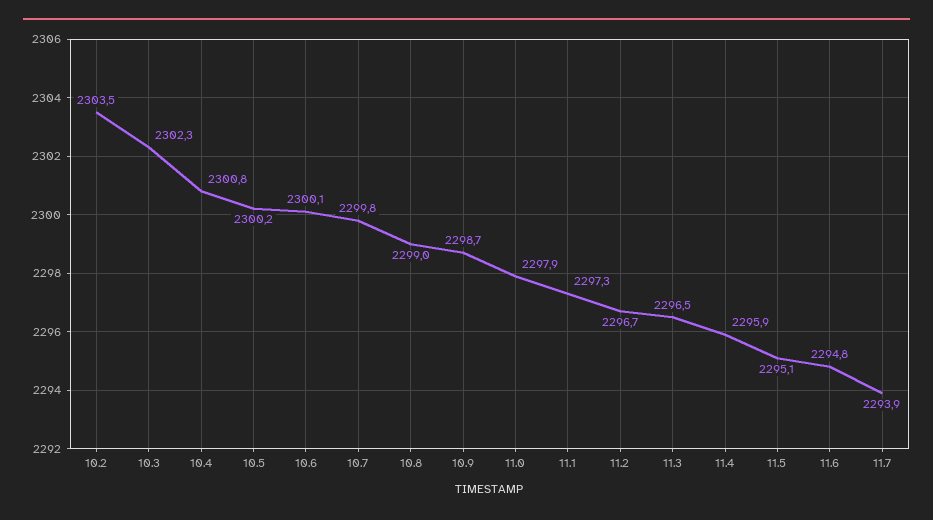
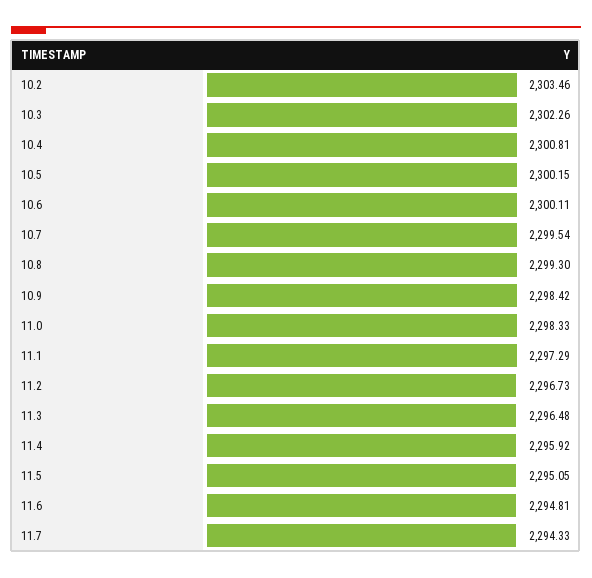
10.7: 2299.8 -> 2299.54
10.8: 2299 -> 2299.3
10.9: 2298.7 -> 2298.42
11.0: 2297.9 -> 2298.33
11.7: 2293.9 -> 2294.33

